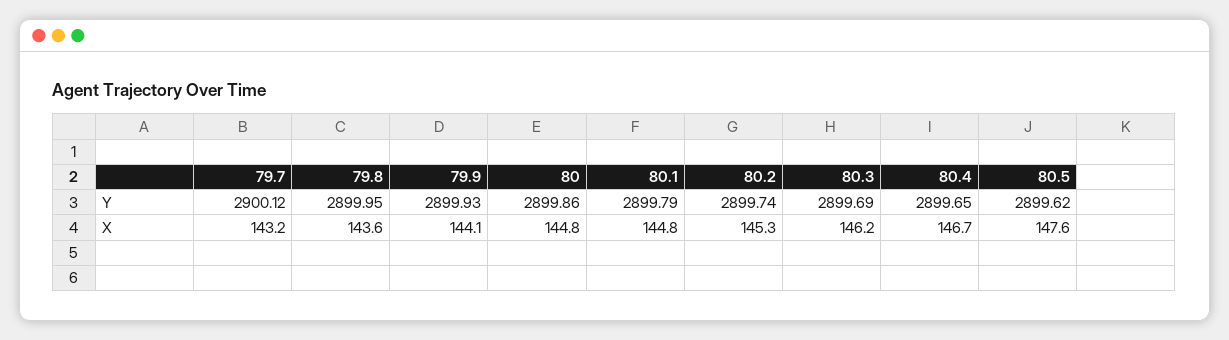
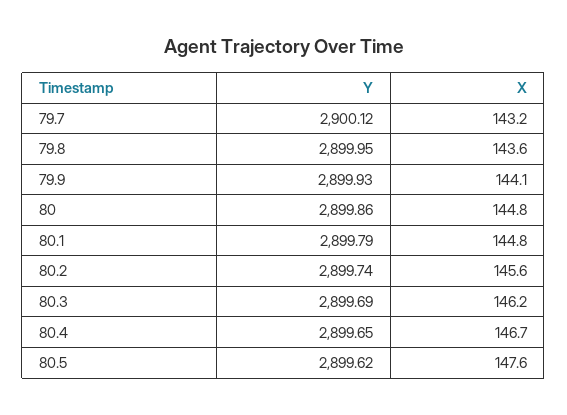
80.2, X: 145.3 -> 145.6

